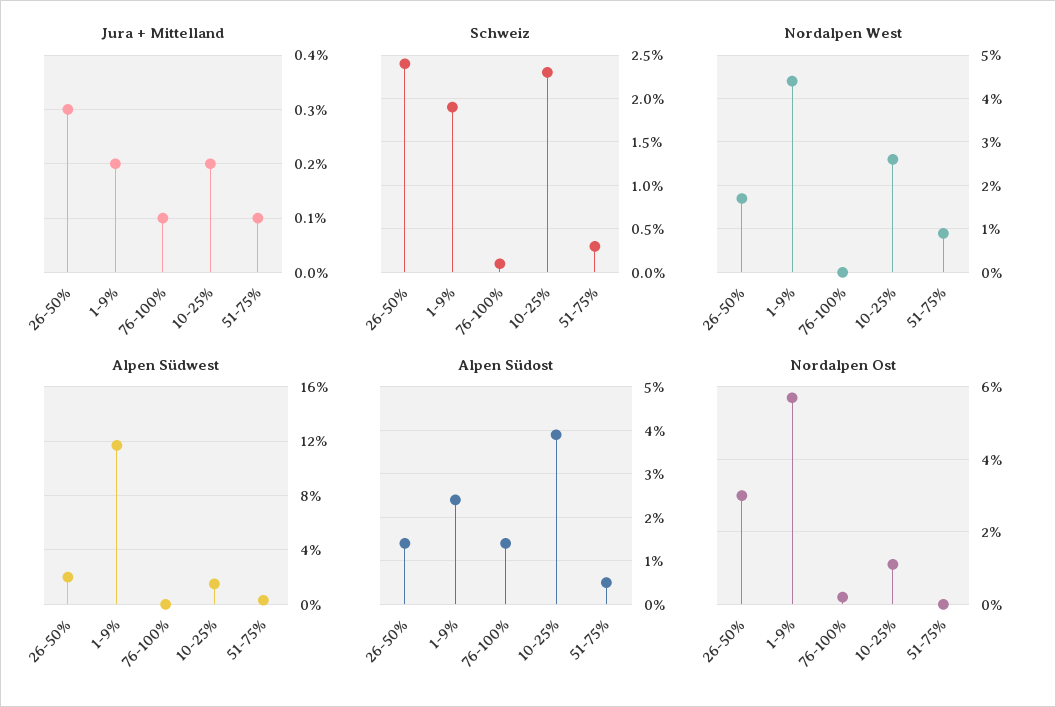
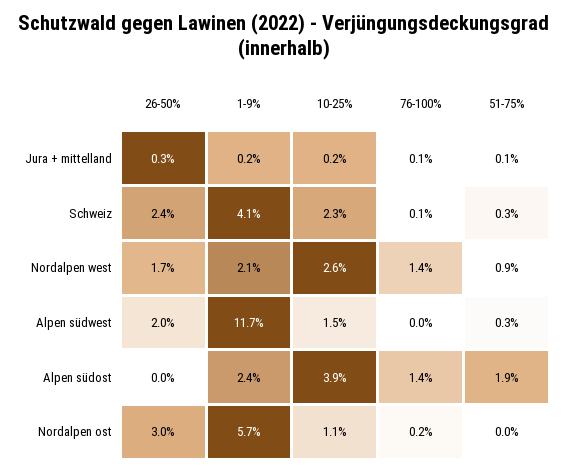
Schweiz, 1-9%: 1.9 -> 4.1
Nordalpen West, 1-9%: 4.5 -> 2.1
Nordalpen West, 76-100%: 0 -> 1.4
Alpen Südost, 26-50%: 1.5 -> 0
Alpen Südost, 51-75%: 0.5 -> 1.9

